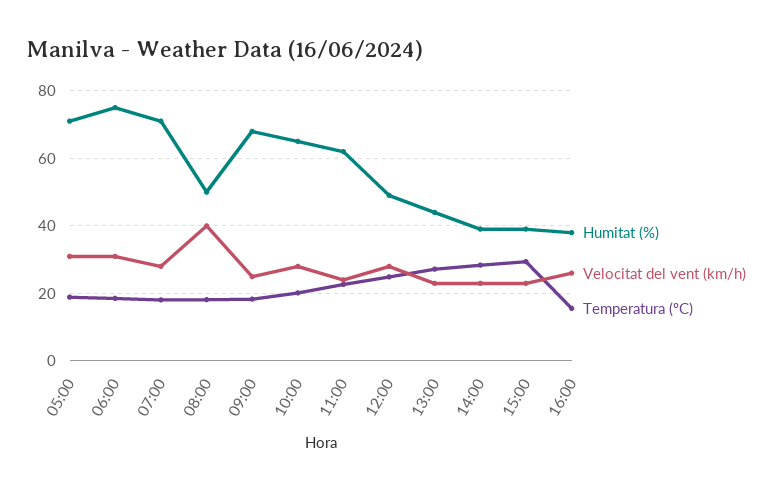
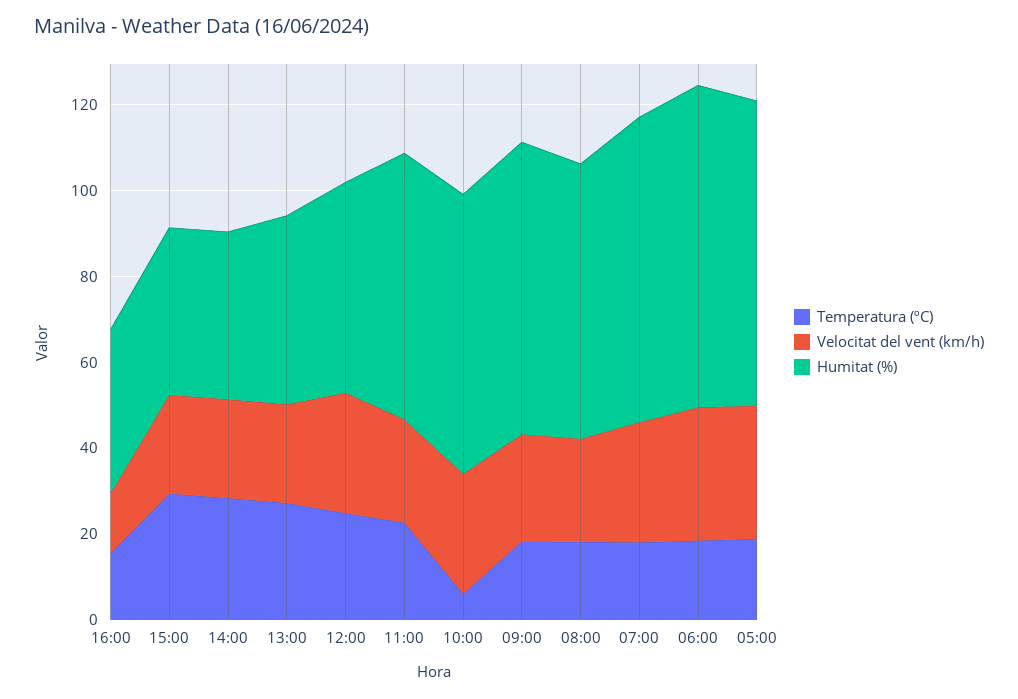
Humitat (%), 08:00: 50 -> 65
Velocitat del vent (km/h), 08:00: 40 -> 25
Temperatura (ºC), 10:00: 20 -> 5
Velocitat del vent (km/h), 16:00: 26 -> 15

